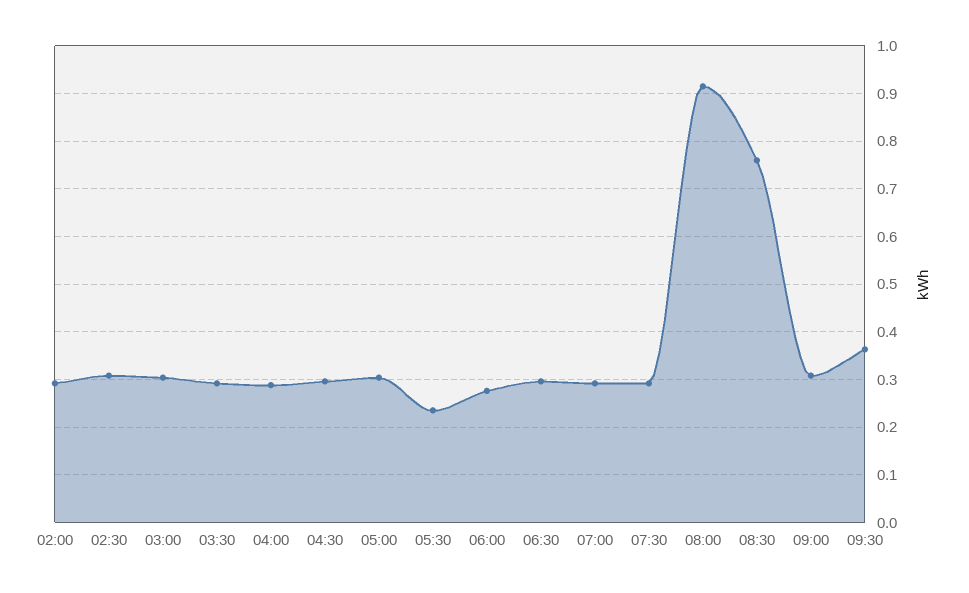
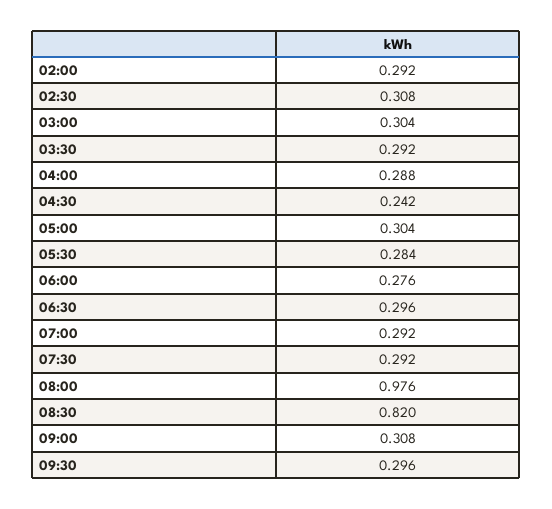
04:30: 0.3 -> 0.242
05:30: 0.24 -> 0.284
08:00: 0.92 -> 0.976
08:30: 0.76 -> 0.82
09:30: 0.36 -> 0.296

